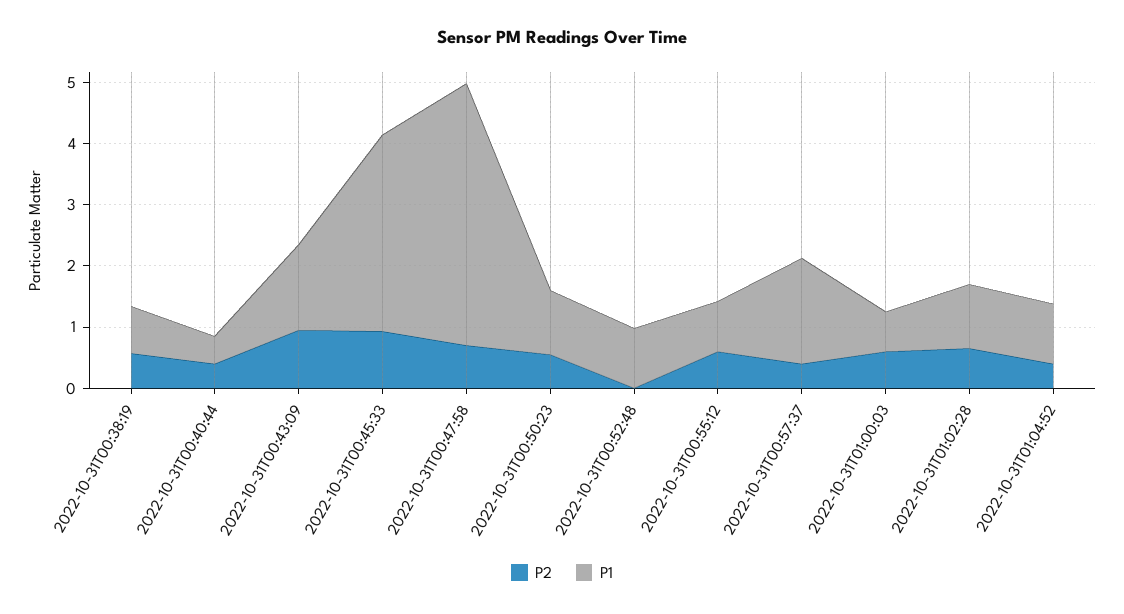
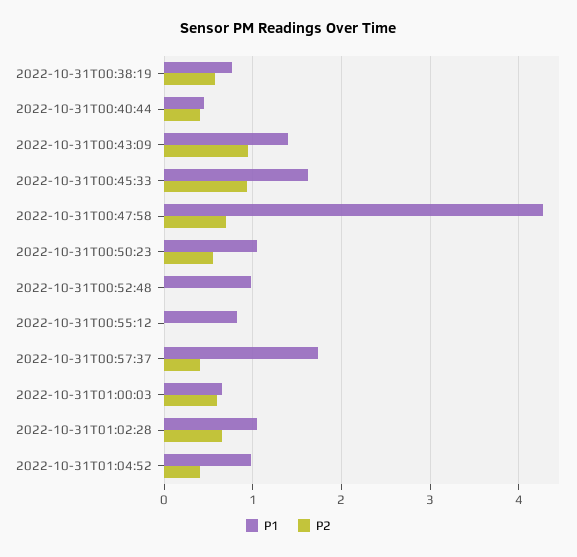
P1, 2022-10-31T00:45:33: 3.2 -> 1.6
P2, 2022-10-31T00:55:12: 0.6 -> 0

